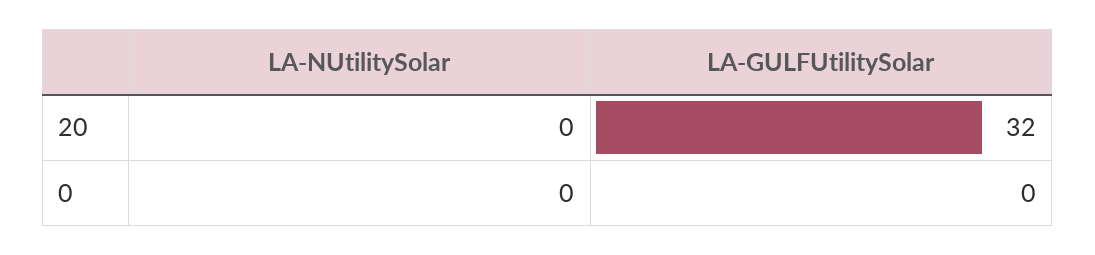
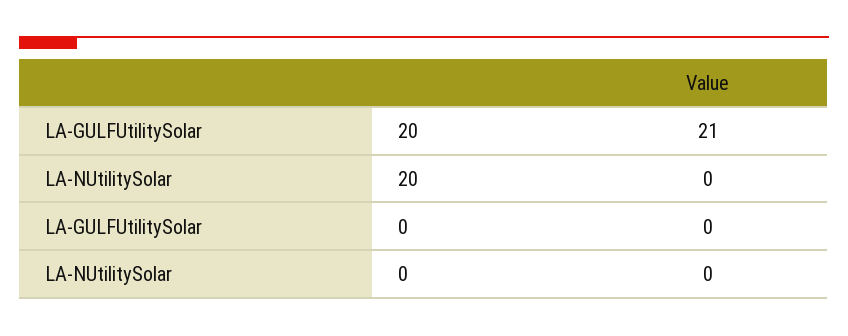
LA-GULFUtilitySolar, 20: 32 -> 21

